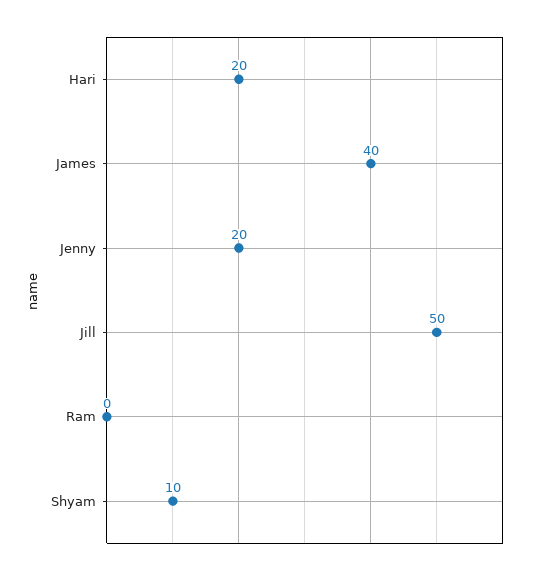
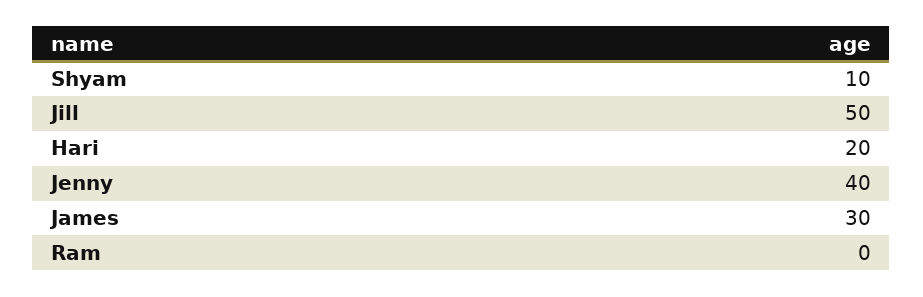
James: 40 -> 30
Jenny: 20 -> 40

